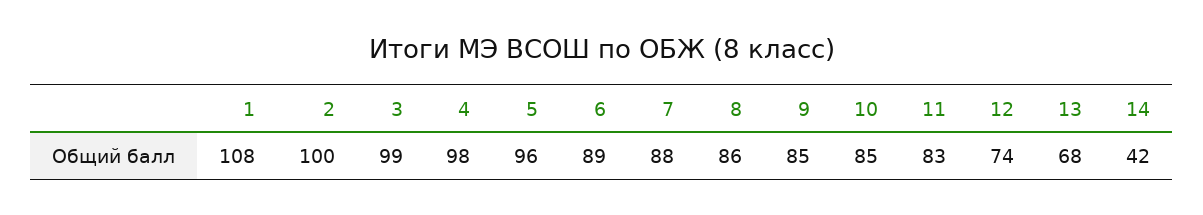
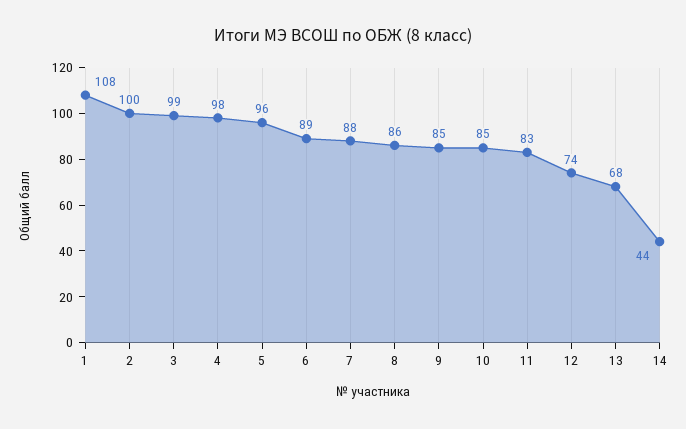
14: 42 -> 44

